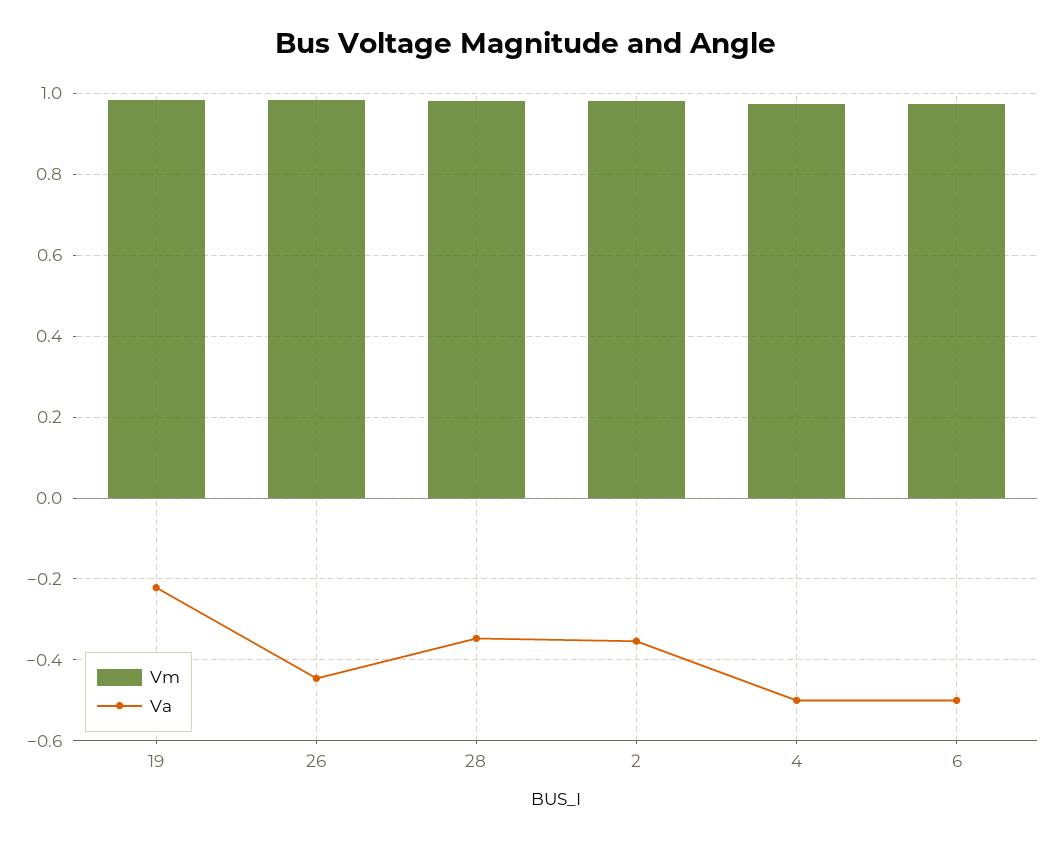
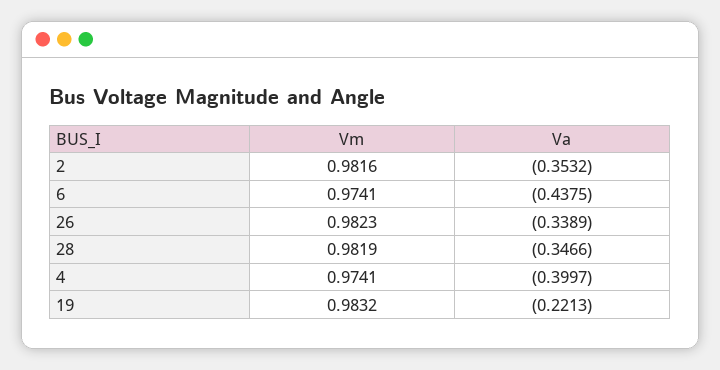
Va, 26: -0.44 -> -0.3389
Va, 4: -0.5 -> -0.3997
Va, 6: -0.5 -> -0.4375

